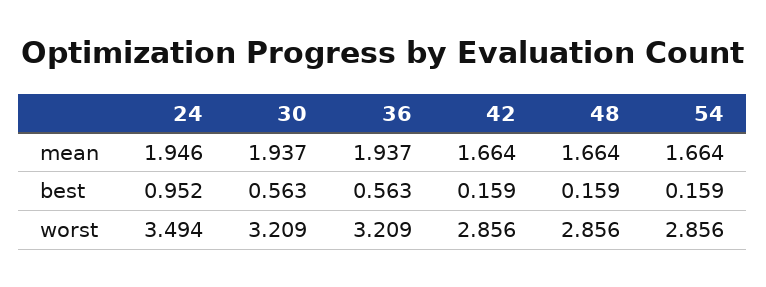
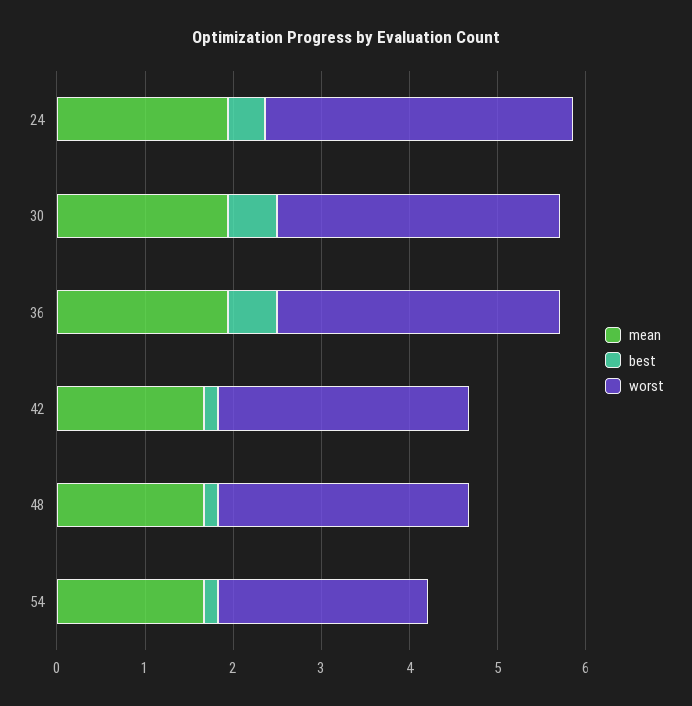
best, 24: 0.952 -> 0.4
worst, 54: 2.856 -> 2.4

